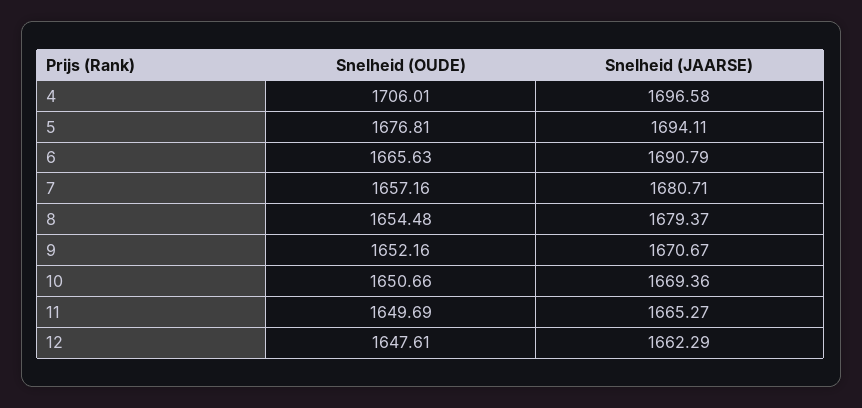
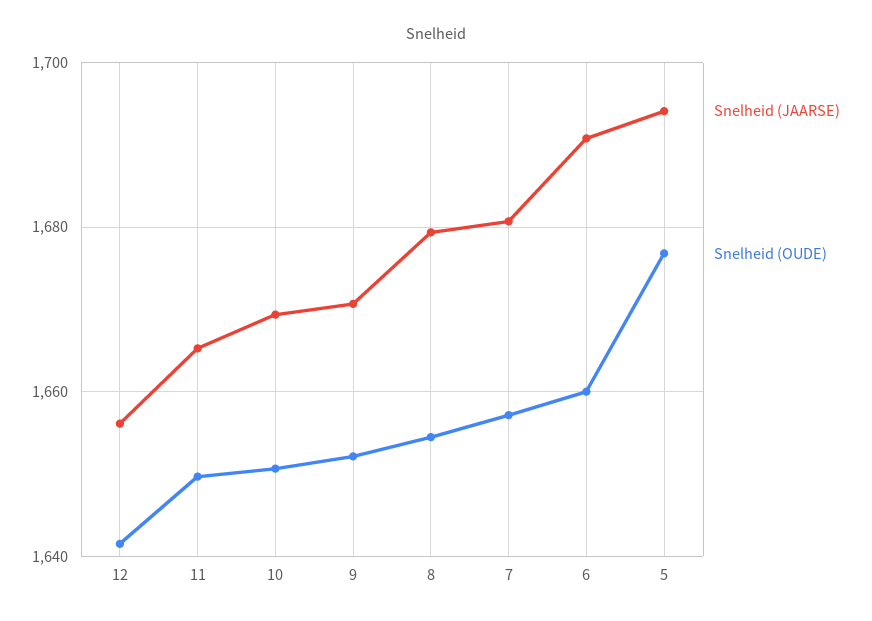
Snelheid (OUDE), 4: 1706.01 -> none
Snelheid (JAARSE), 4: 1696.58 -> none
Snelheid (OUDE), 6: 1665.63 -> 1660
Snelheid (OUDE), 12: 1647.61 -> 1642
Snelheid (JAARSE), 12: 1662.29 -> 1656

